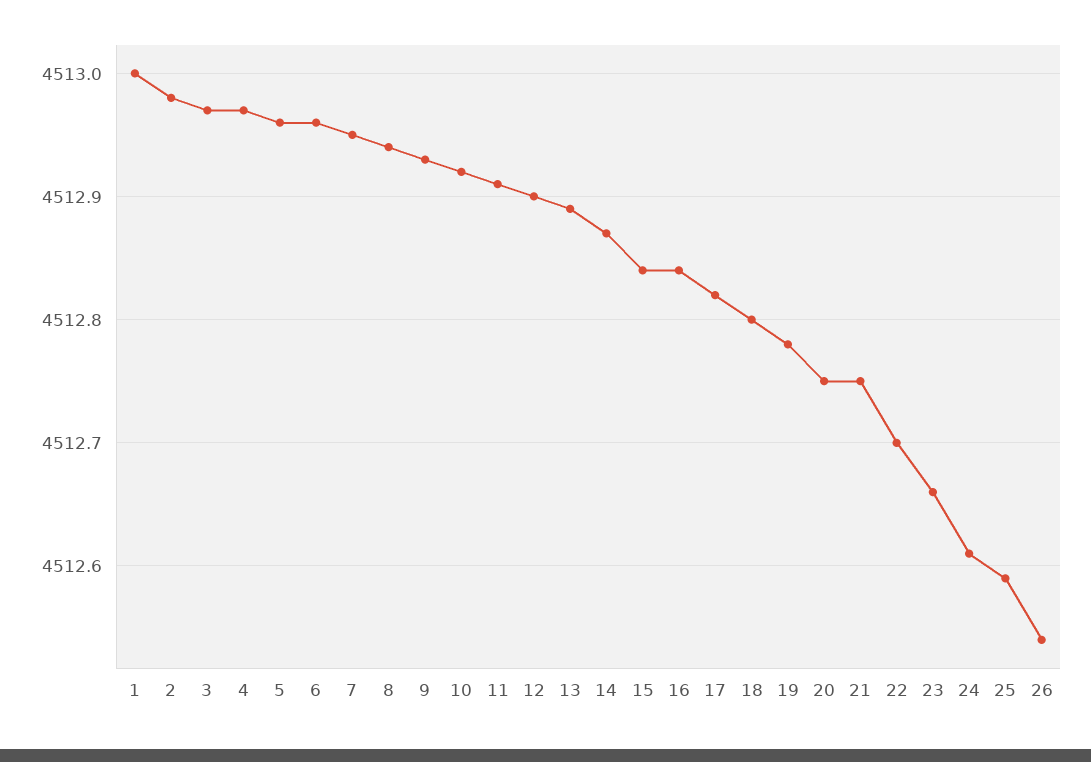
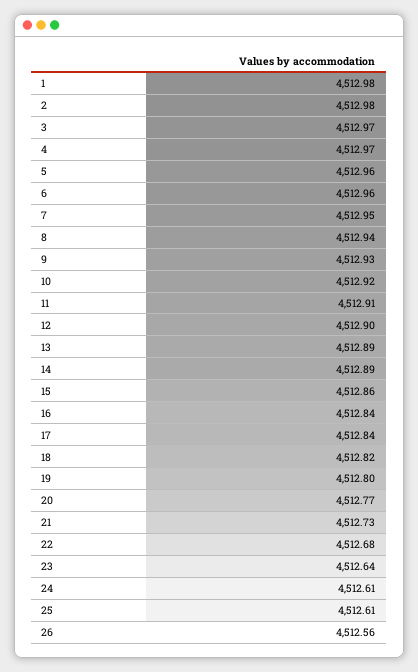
1: 4513 -> 4512.98
14: 4512.87 -> 4512.89
15: 4512.84 -> 4512.86
17: 4512.82 -> 4512.84
18: 4512.8 -> 4512.82
19: 4512.78 -> 4512.8
20: 4512.75 -> 4512.77
21: 4512.75 -> 4512.73
22: 4512.7 -> 4512.68
23: 4512.66 -> 4512.64
25: 4512.59 -> 4512.61
26: 4512.54 -> 4512.56

